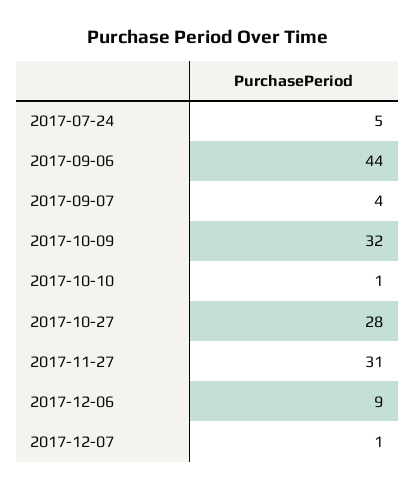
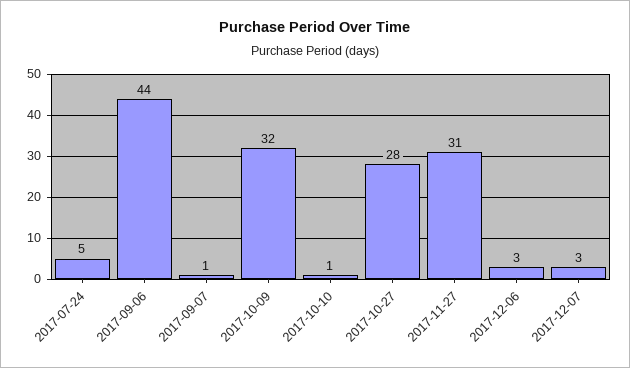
2017-09-07: 4 -> 1
2017-12-06: 9 -> 3
2017-12-07: 1 -> 3

